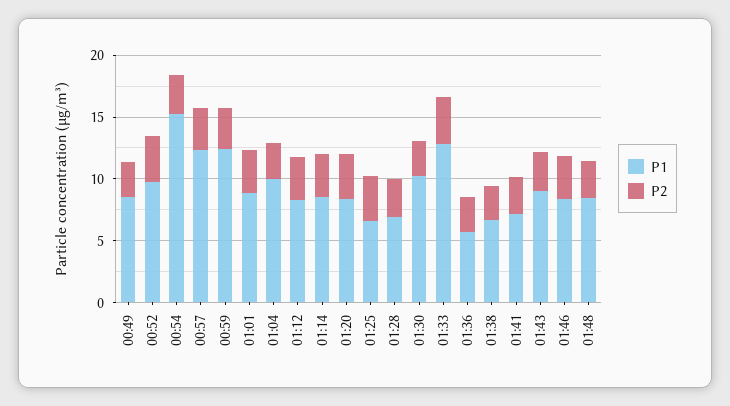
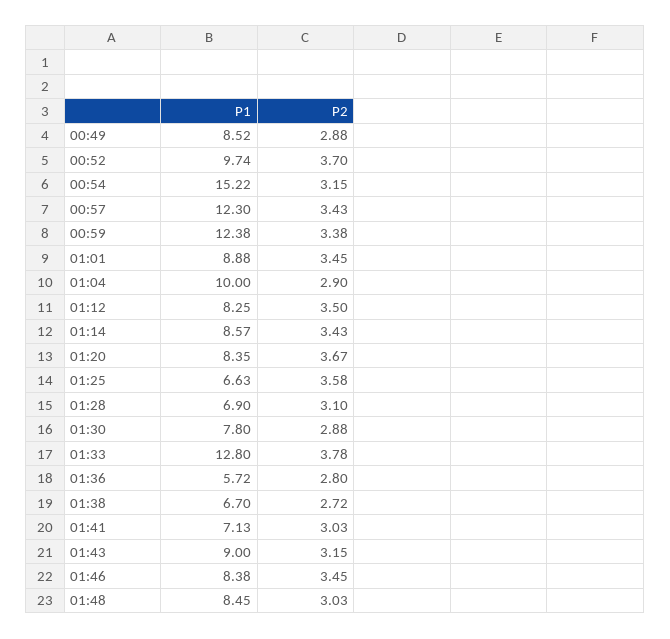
P1, 01:30: 10 -> 7.8

